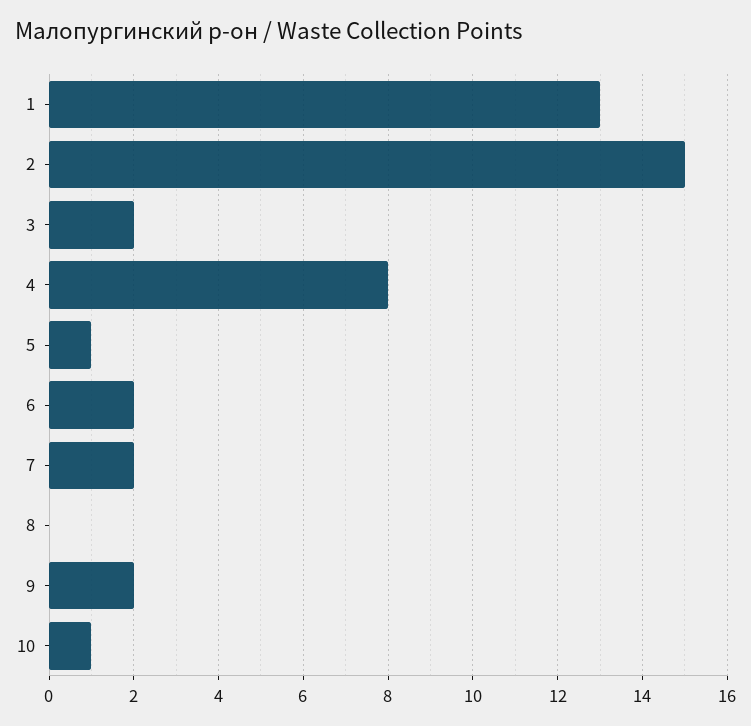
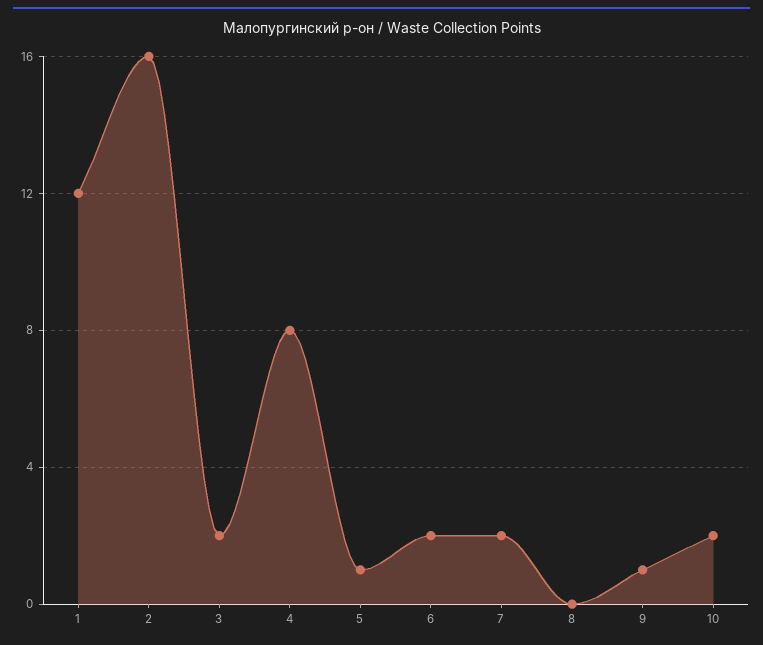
1: 13 -> 12
2: 15 -> 16
9: 2 -> 1
10: 1 -> 2

